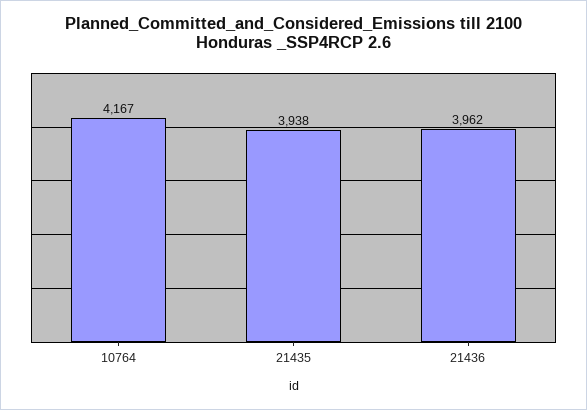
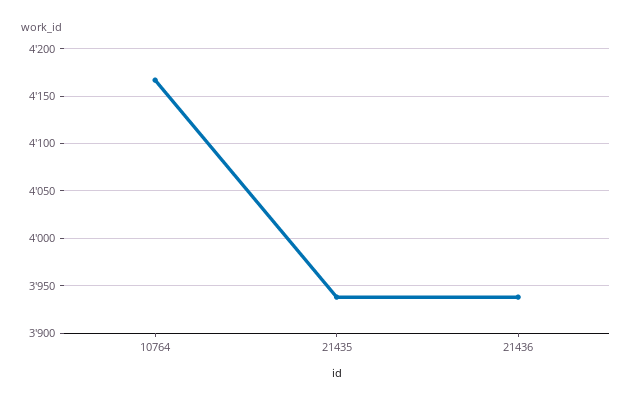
21436: 3962 -> 3940

